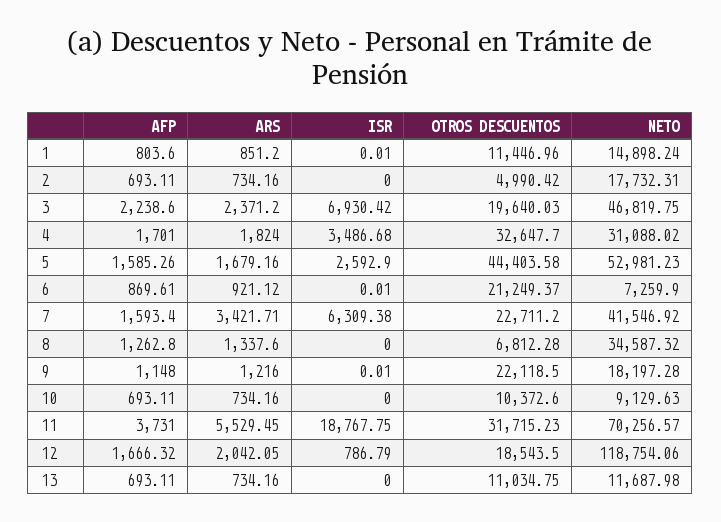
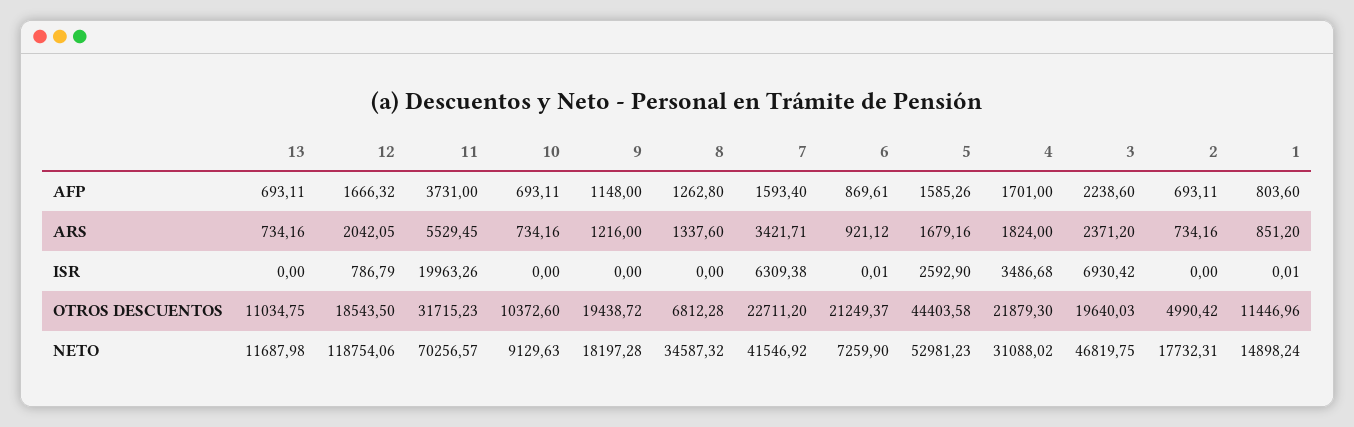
OTROS DESCUENTOS, 4: 32647.7 -> 21879.3
ISR, 9: 0.01 -> 0
OTROS DESCUENTOS, 9: 22118.5 -> 19438.72
ISR, 11: 18767.75 -> 19963.26

